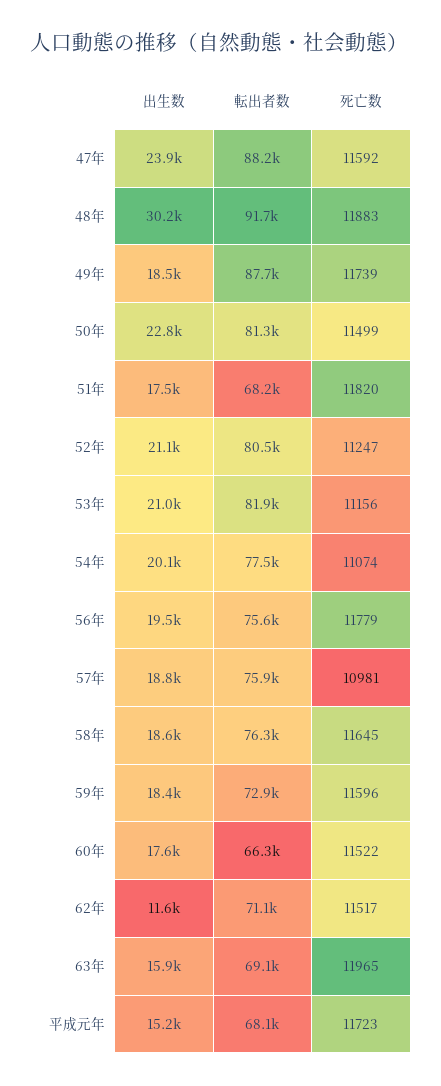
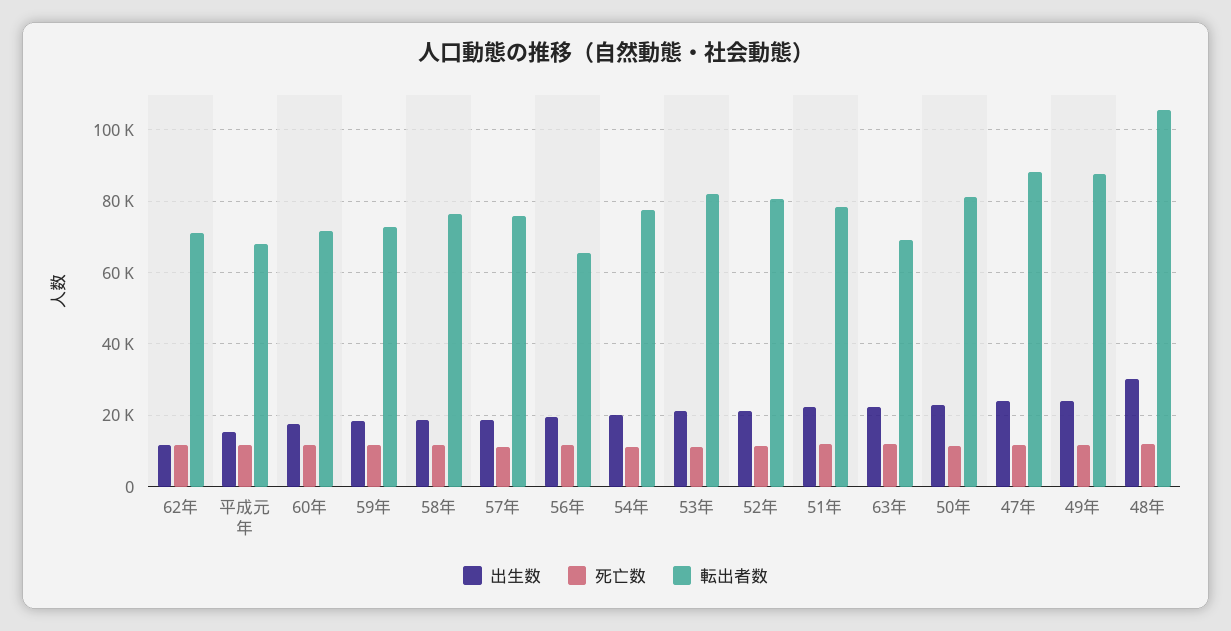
転出者数, 48年: 91700 -> 106000
出生数, 49年: 18500 -> 24000
出生数, 51年: 17500 -> 22000
転出者数, 51年: 68200 -> 78000
転出者数, 56年: 75600 -> 66000
転出者数, 60年: 66300 -> 72000
出生数, 63年: 15900 -> 22000

